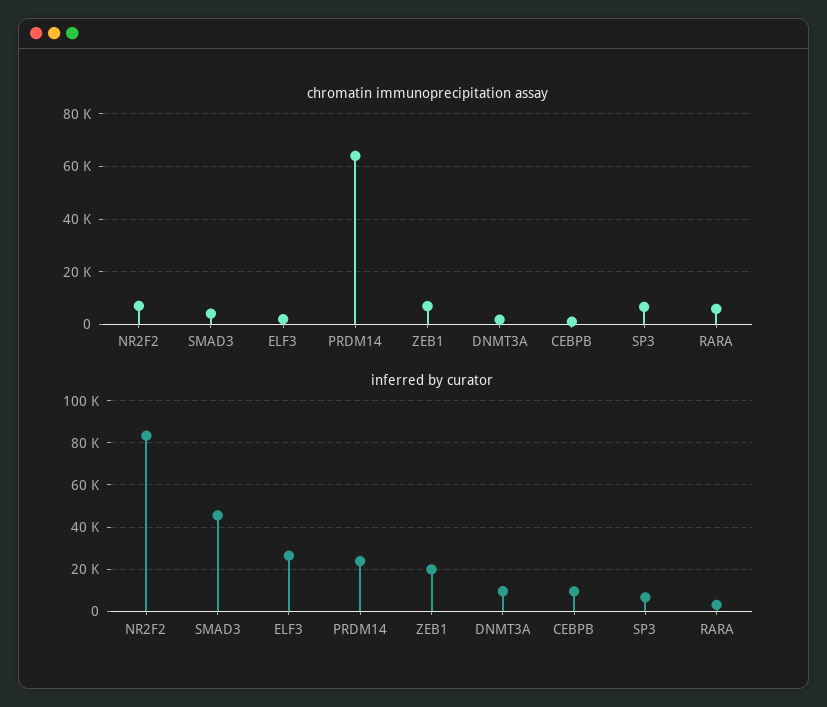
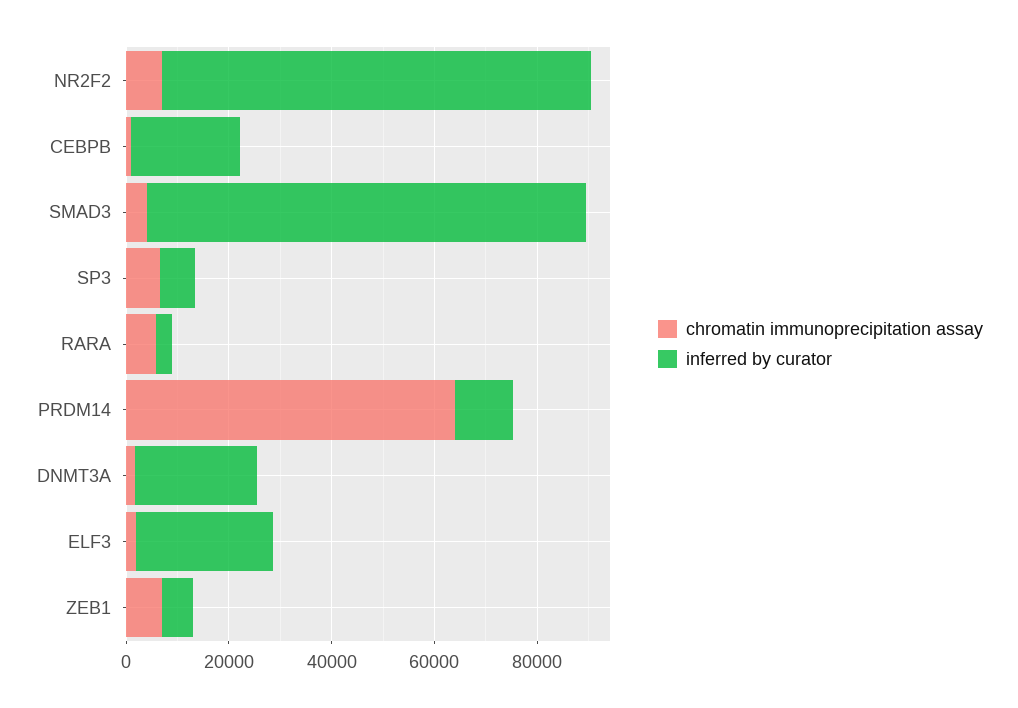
inferred by curator, SMAD3: 45000 -> 85000
inferred by curator, PRDM14: 25000 -> 10000
inferred by curator, ZEB1: 20000 -> 5000
inferred by curator, DNMT3A: 10000 -> 25000
inferred by curator, CEBPB: 10000 -> 20000

